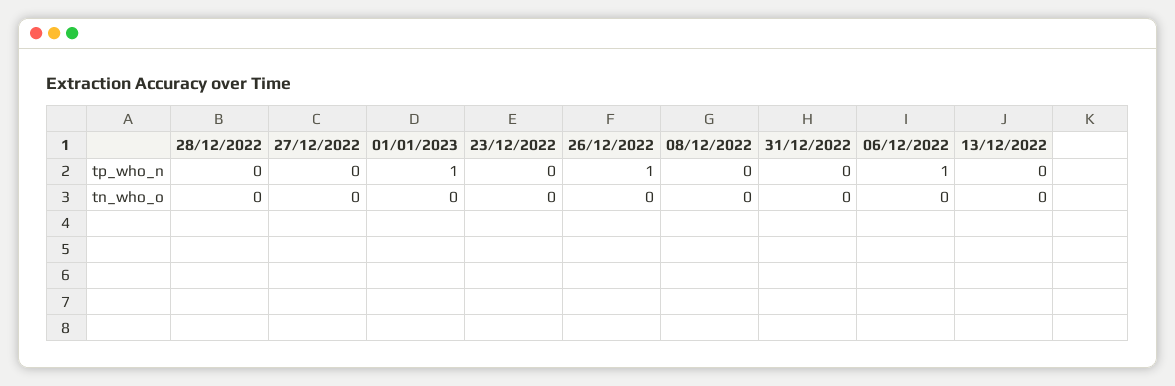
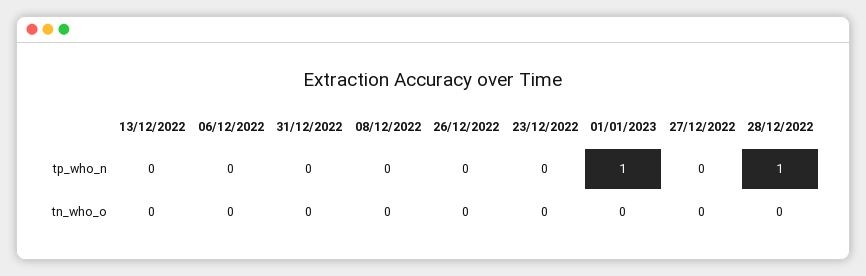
28/12/2022, tp_who_n: 0 -> 1
26/12/2022, tp_who_n: 1 -> 0
06/12/2022, tp_who_n: 1 -> 0

